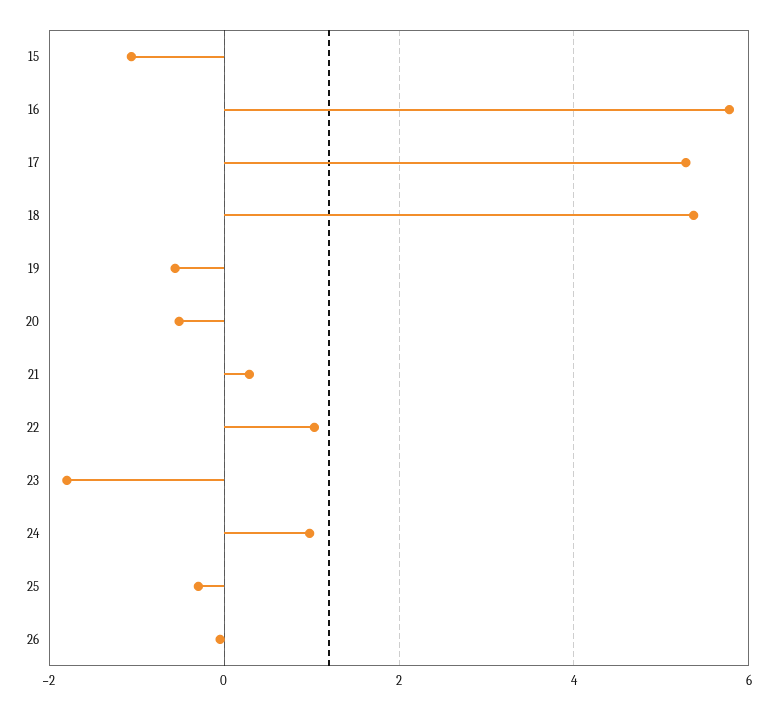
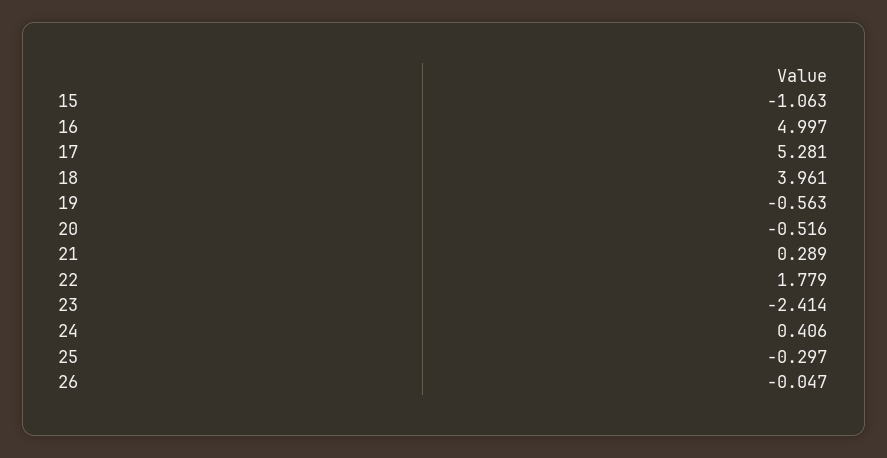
16: 5.8 -> 4.997
18: 5.4 -> 3.961
22: 1 -> 1.779
23: -1.8 -> -2.414
24: 1 -> 0.406

